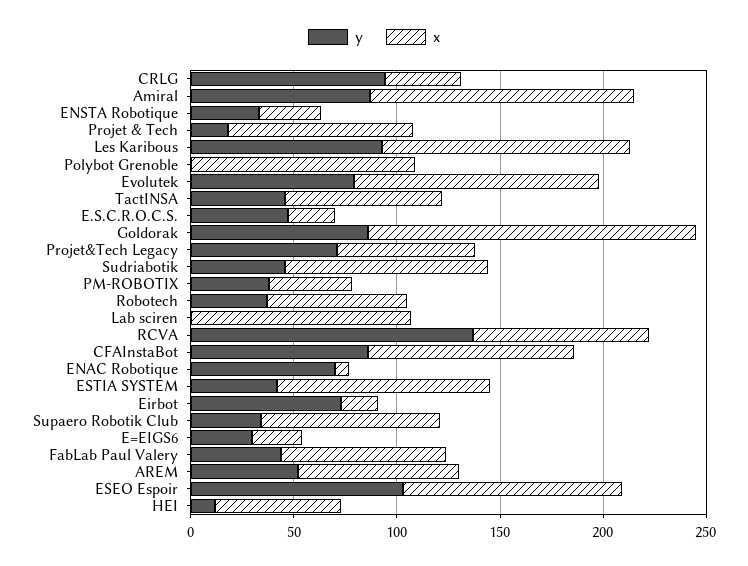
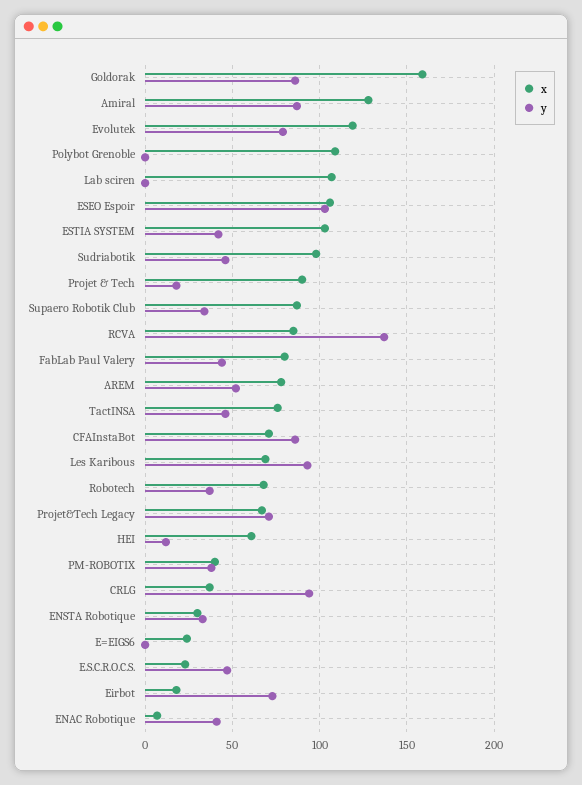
x, Les Karibous: 120 -> 70
x, CFAInstaBot: 100 -> 70
y, ENAC Robotique: 70 -> 40
y, E=EIGS6: 30 -> 0

